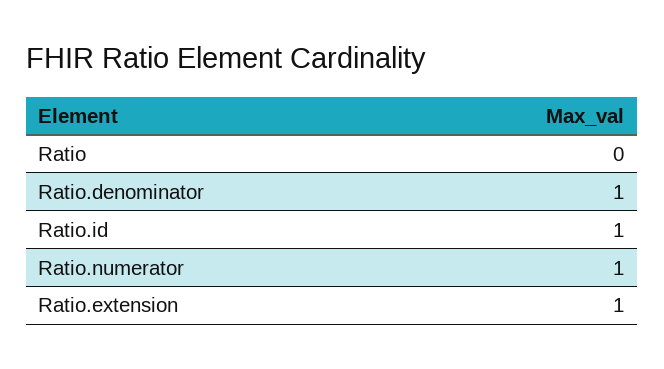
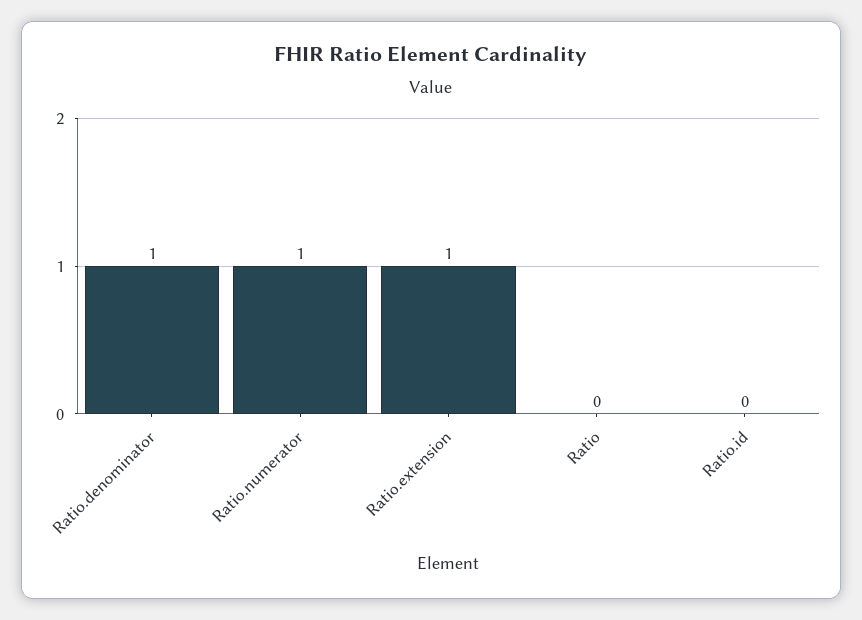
Ratio.id: 1 -> 0

